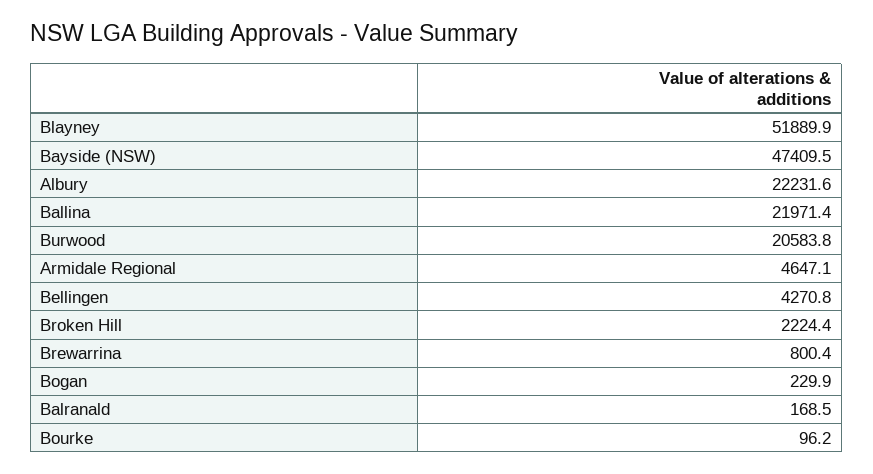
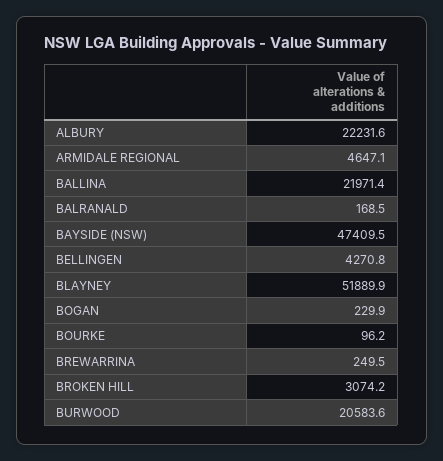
Burwood: 20583.8 -> 20583.6
Broken Hill: 2224.4 -> 3074.2
Brewarrina: 800.4 -> 249.5

